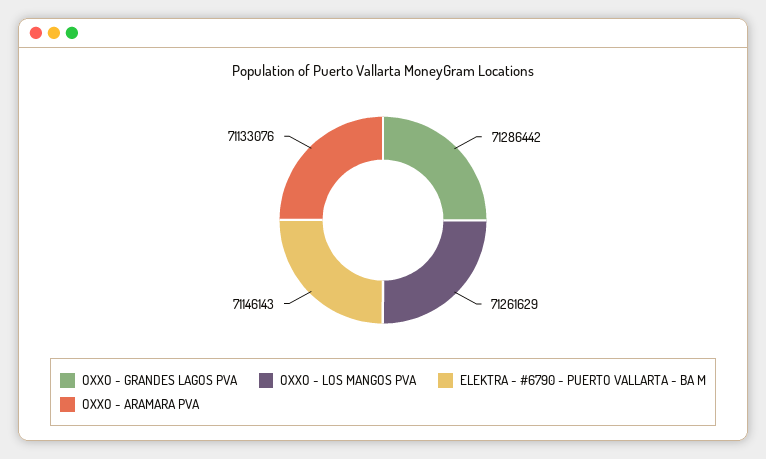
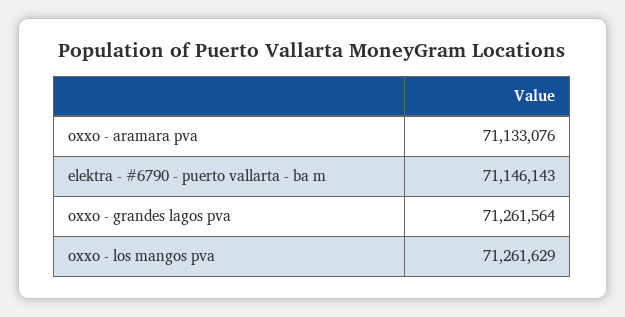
OXXO - GRANDES LAGOS PVA: 71286442 -> 71261564

